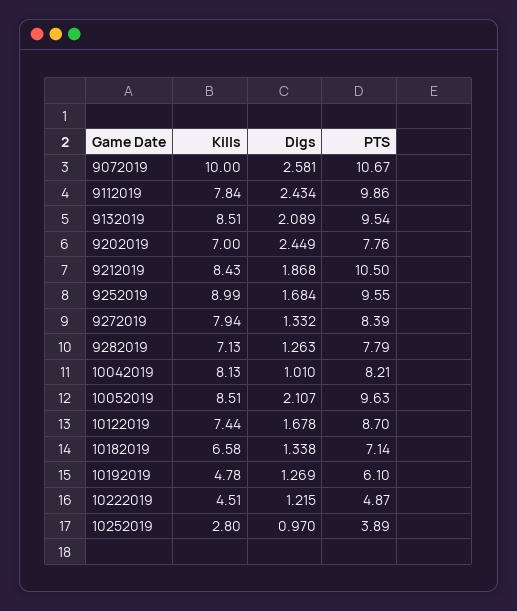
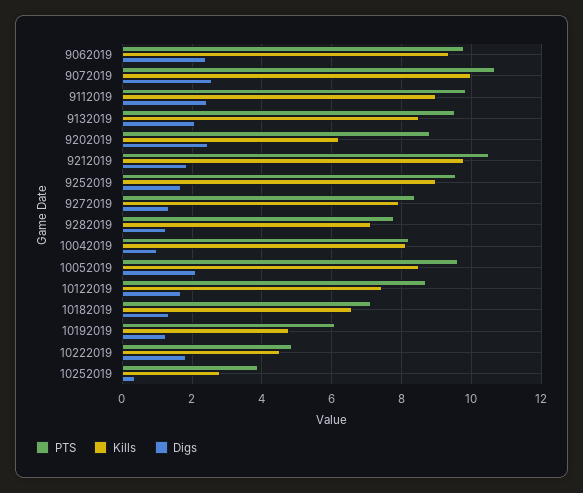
Kills, 9112019: 7.84 -> 9
Kills, 9202019: 7 -> 6.2
PTS, 9202019: 7.76 -> 8.8
Kills, 9212019: 8.43 -> 9.8
Digs, 10222019: 1.215 -> 1.8
Digs, 10252019: 0.97 -> 0.4
PTS, 9062019: none -> 9.8
Kills, 9062019: none -> 9.4
Digs, 9062019: none -> 2.4

